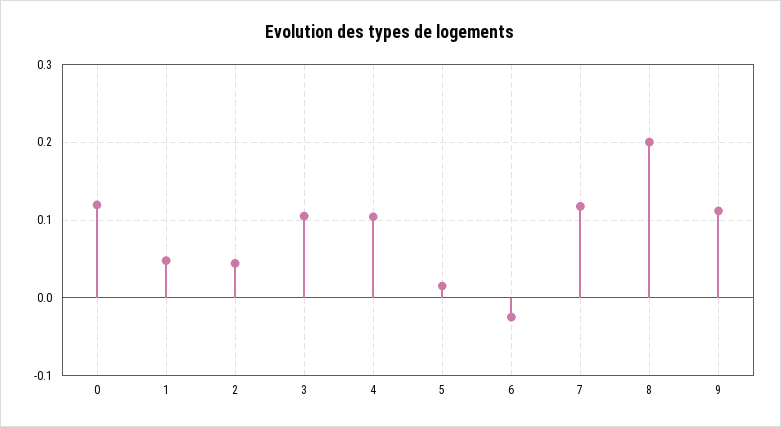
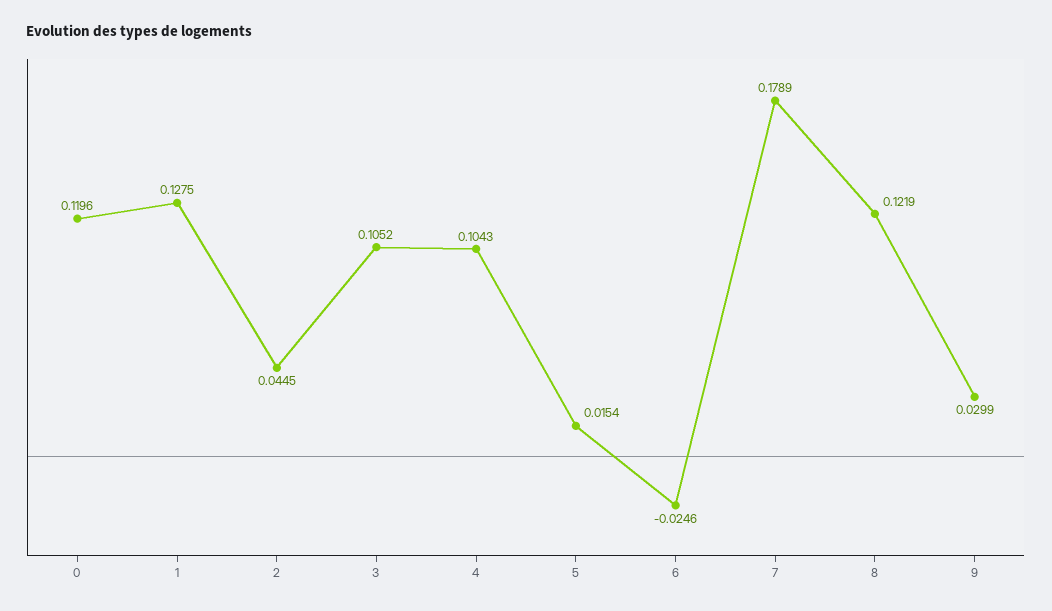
1: 0.05 -> 0.1275
7: 0.12 -> 0.1789
8: 0.2 -> 0.1219
9: 0.11 -> 0.0299

